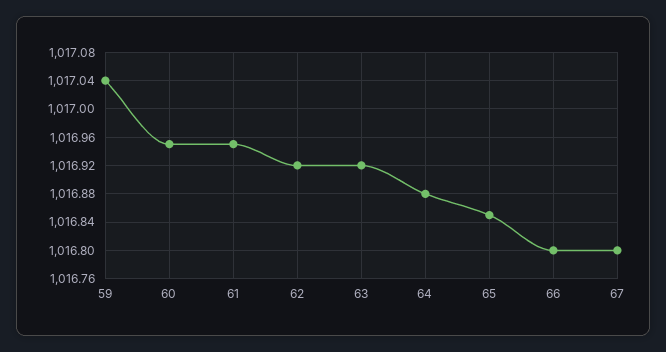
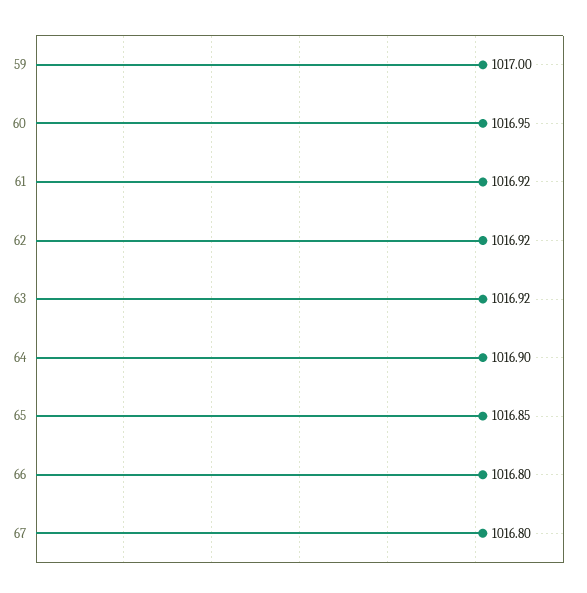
59: 1017.04 -> 1017
61: 1016.95 -> 1016.92
64: 1016.88 -> 1016.9

